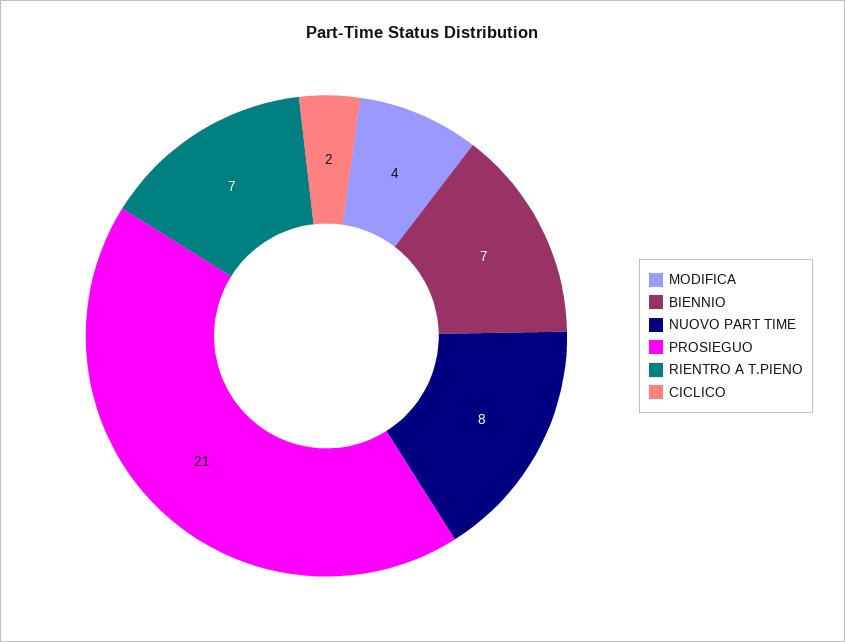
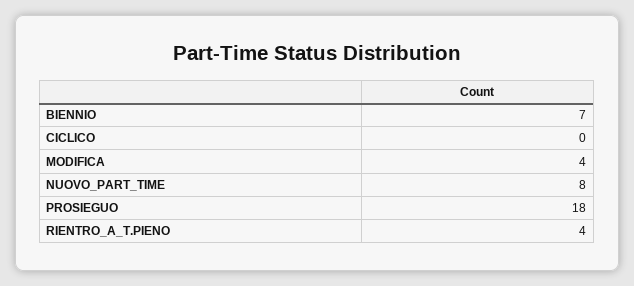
PROSIEGUO: 21 -> 18
RIENTRO A T.PIENO: 7 -> 4
CICLICO: 2 -> 0

